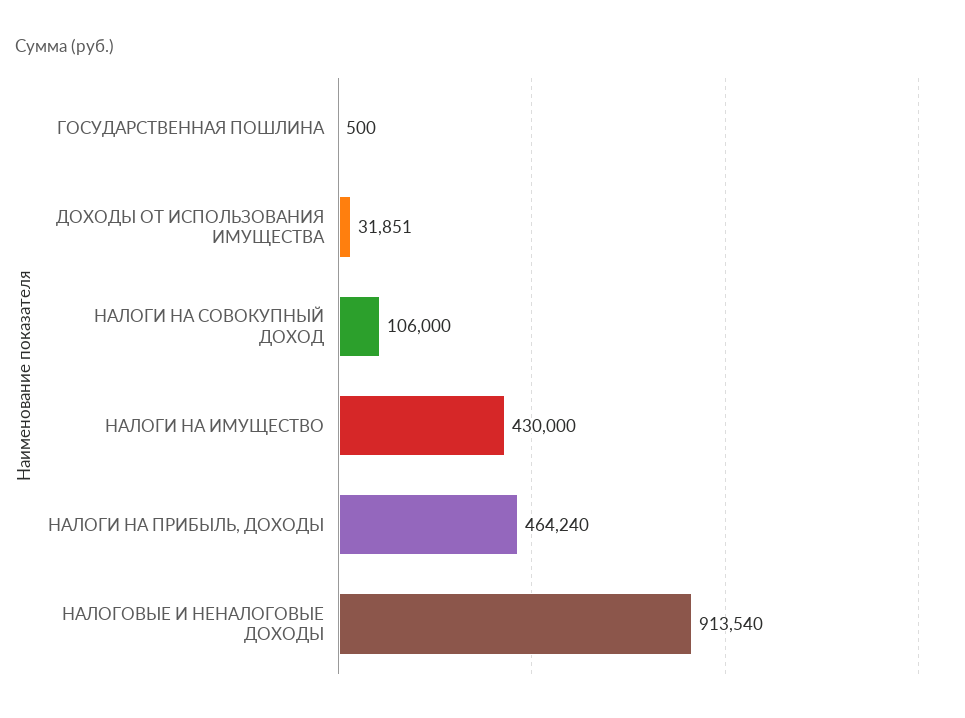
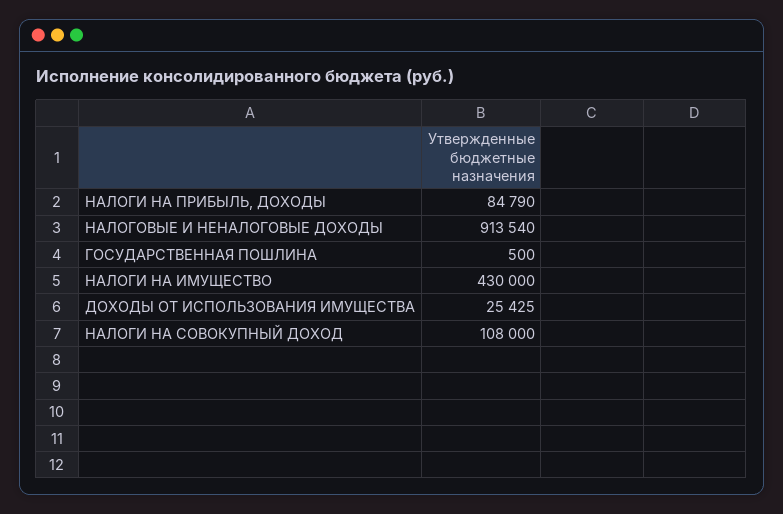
ДОХОДЫ ОТ ИСПОЛЬЗОВАНИЯ ИМУЩЕСТВА: 31851 -> 25425
НАЛОГИ НА СОВОКУПНЫЙ ДОХОД: 106000 -> 108000
НАЛОГИ НА ПРИБЫЛЬ, ДОХОДЫ: 464240 -> 84790

